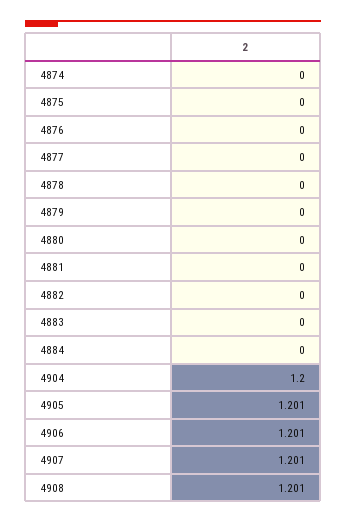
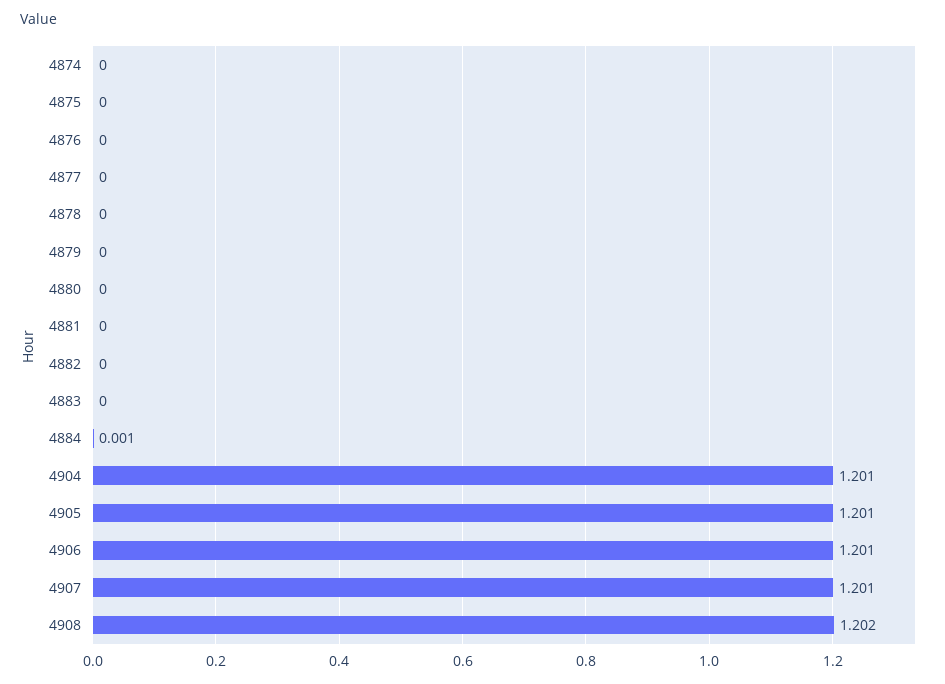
4884: 0 -> 0.001
4904: 1.2 -> 1.201
4908: 1.201 -> 1.202

